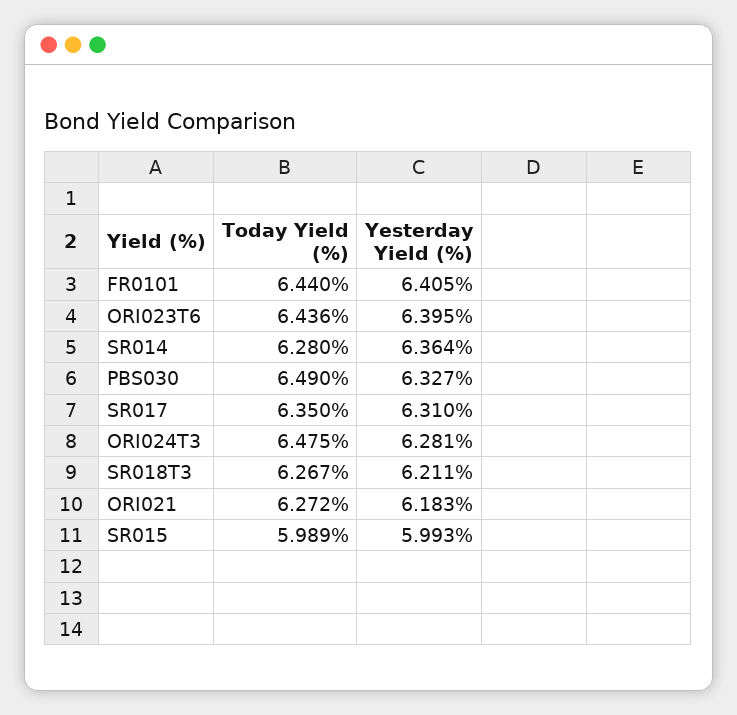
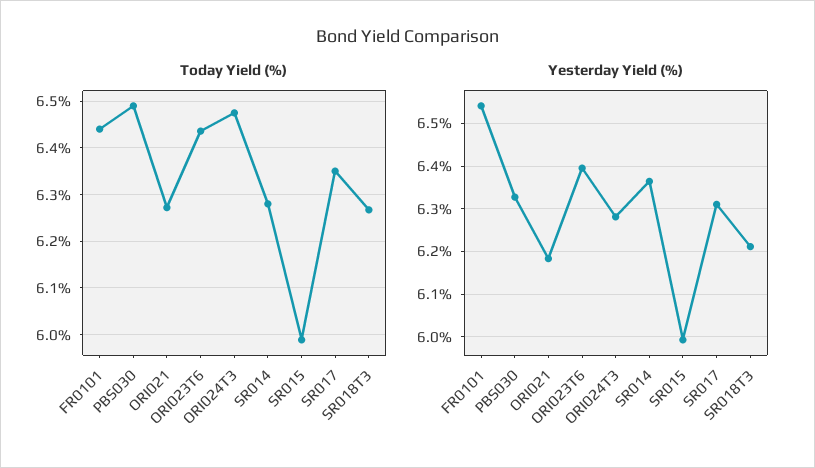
Yesterday Yield (%), FR0101: 6.405 -> 6.54

